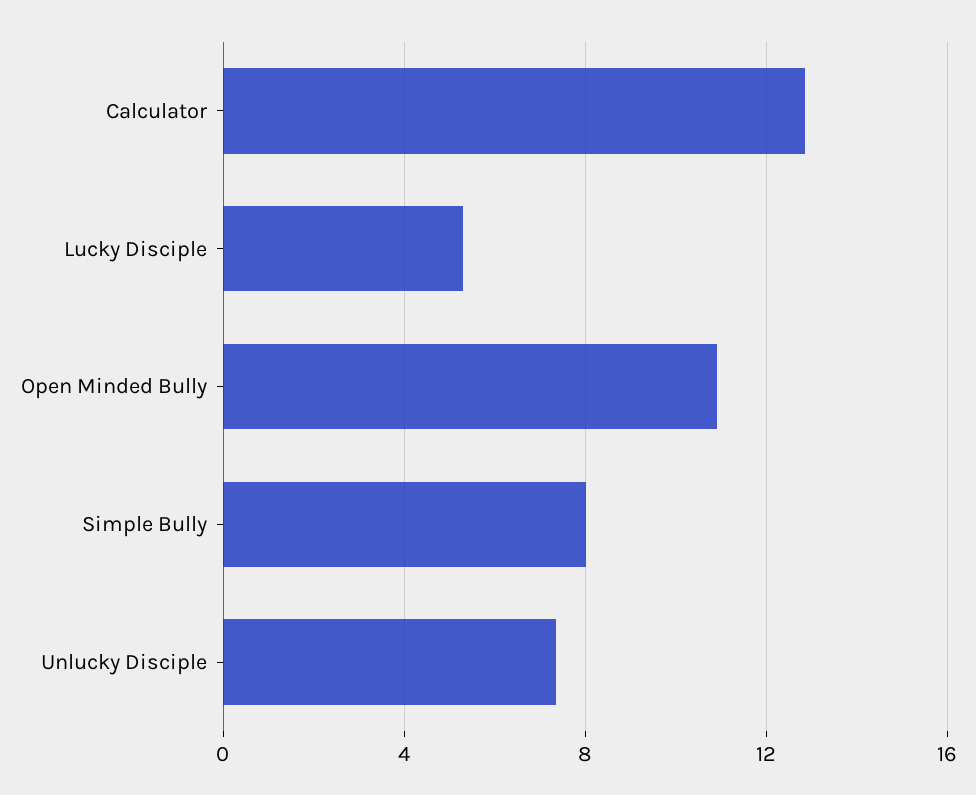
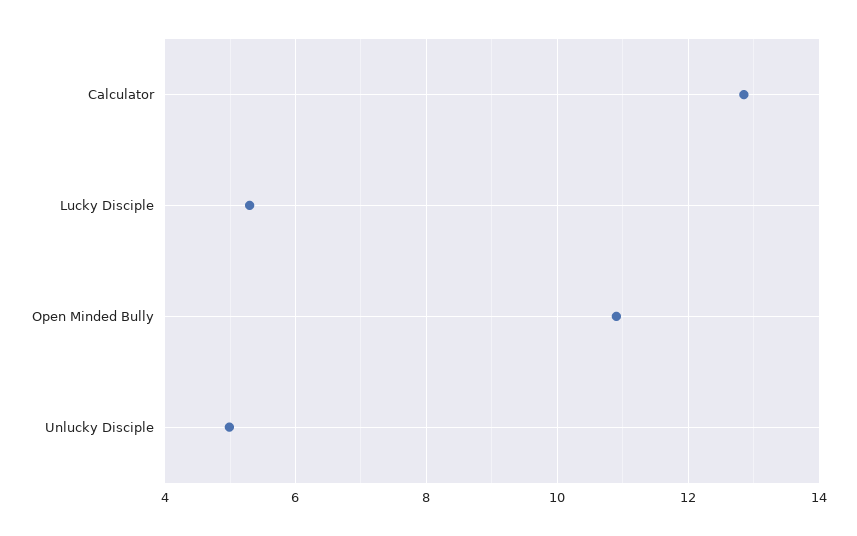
Simple Bully: 8 -> none
Unlucky Disciple: 7.5 -> 5

